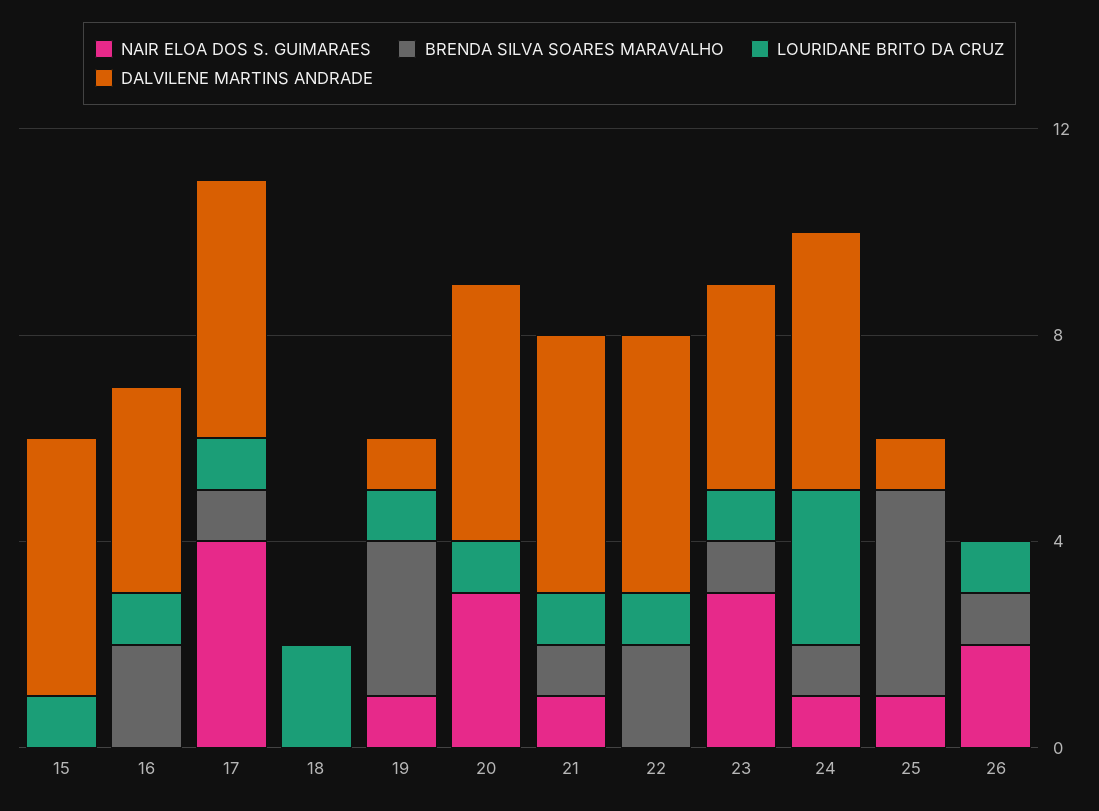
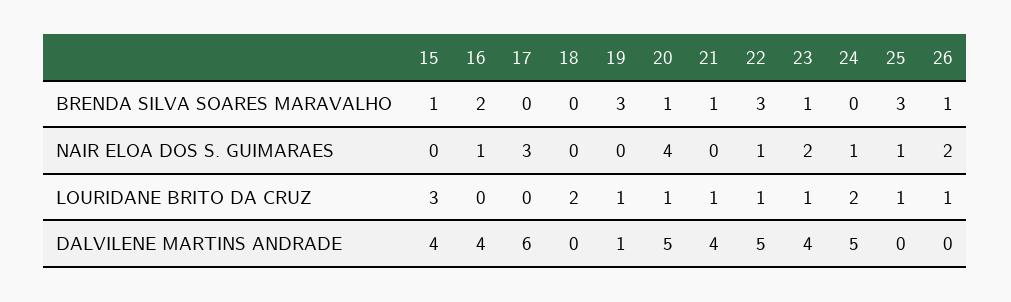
BRENDA SILVA SOARES MARAVALHO, 15: 0 -> 1
LOURIDANE BRITO DA CRUZ, 15: 1 -> 3
DALVILENE MARTINS ANDRADE, 15: 5 -> 4
NAIR ELOA DOS S. GUIMARAES, 16: 0 -> 1
LOURIDANE BRITO DA CRUZ, 16: 1 -> 0
NAIR ELOA DOS S. GUIMARAES, 17: 4 -> 3
BRENDA SILVA SOARES MARAVALHO, 17: 1 -> 0
LOURIDANE BRITO DA CRUZ, 17: 1 -> 0
DALVILENE MARTINS ANDRADE, 17: 5 -> 6
NAIR ELOA DOS S. GUIMARAES, 19: 1 -> 0
NAIR ELOA DOS S. GUIMARAES, 20: 3 -> 4
BRENDA SILVA SOARES MARAVALHO, 20: 0 -> 1
NAIR ELOA DOS S. GUIMARAES, 21: 1 -> 0
DALVILENE MARTINS ANDRADE, 21: 5 -> 4
NAIR ELOA DOS S. GUIMARAES, 22: 0 -> 1
BRENDA SILVA SOARES MARAVALHO, 22: 2 -> 3
NAIR ELOA DOS S. GUIMARAES, 23: 3 -> 2
BRENDA SILVA SOARES MARAVALHO, 24: 1 -> 0
LOURIDANE BRITO DA CRUZ, 24: 3 -> 2
BRENDA SILVA SOARES MARAVALHO, 25: 4 -> 3
LOURIDANE BRITO DA CRUZ, 25: 0 -> 1
DALVILENE MARTINS ANDRADE, 25: 1 -> 0

